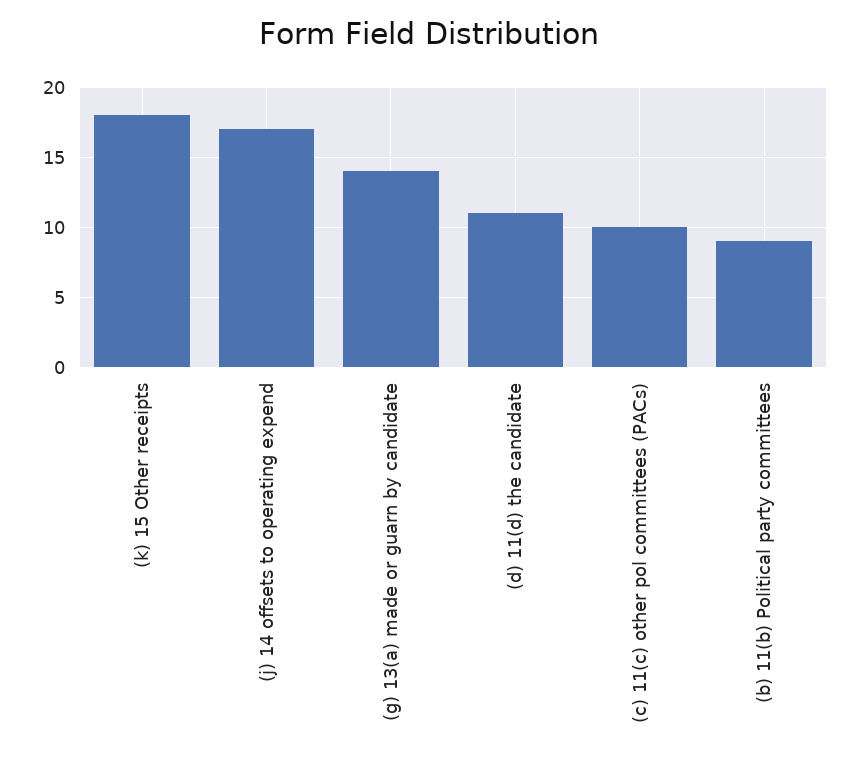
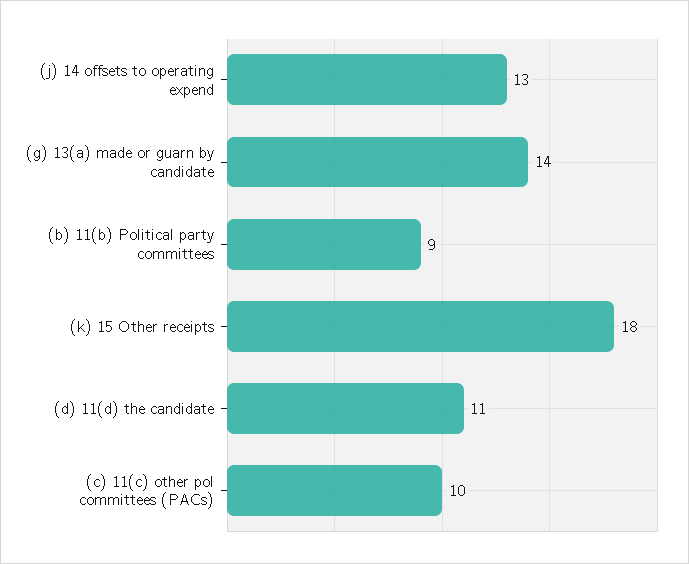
(j) 14 offsets to operating expend: 17 -> 13

